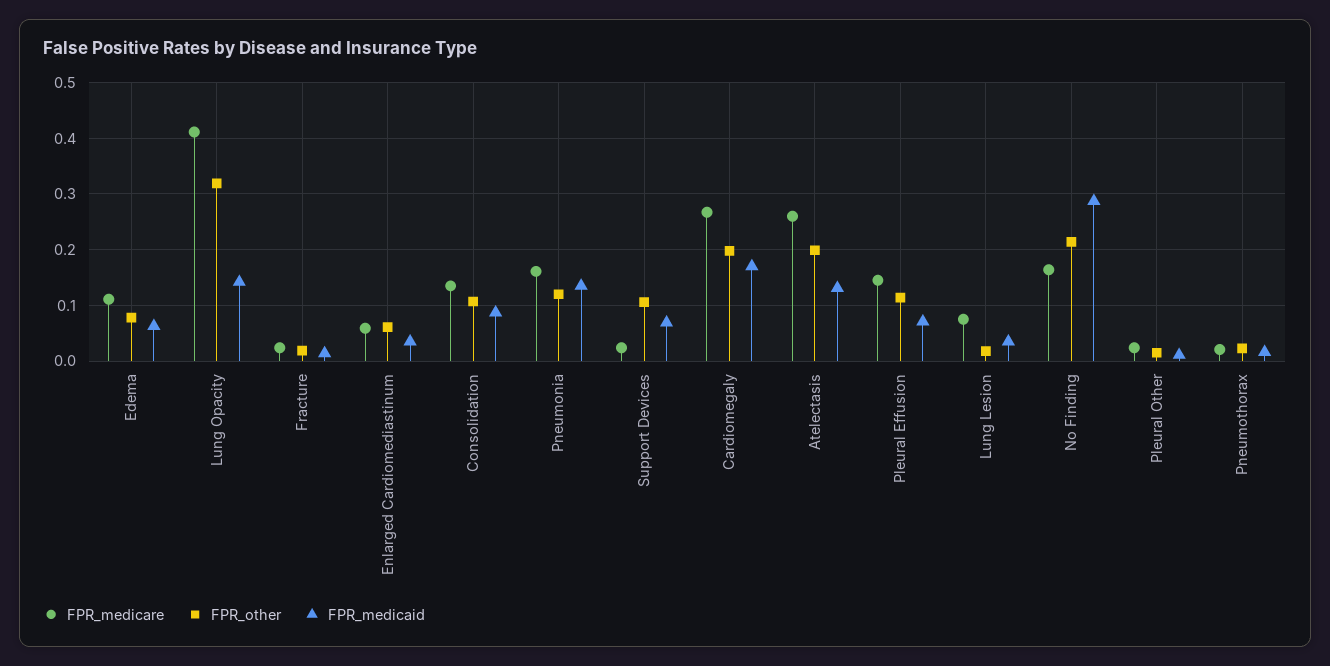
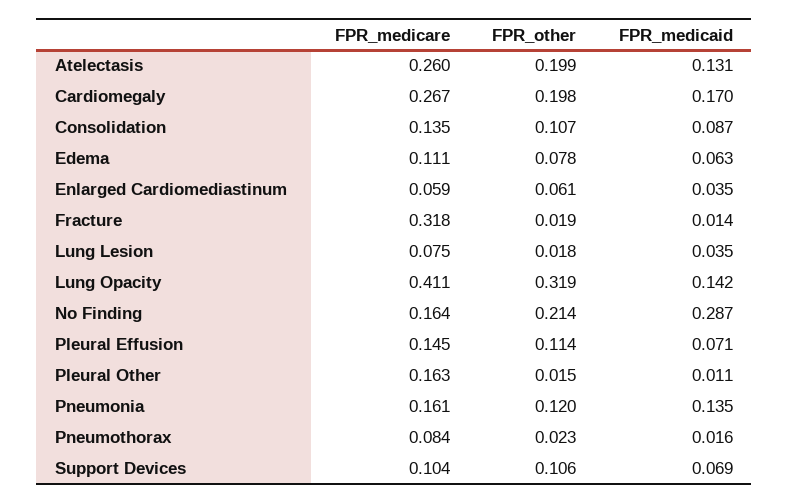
FPR_medicare, Fracture: 0.02 -> 0.318
FPR_medicare, Support Devices: 0.02 -> 0.104
FPR_medicare, Pleural Other: 0.02 -> 0.163
FPR_medicare, Pneumothorax: 0.02 -> 0.084

